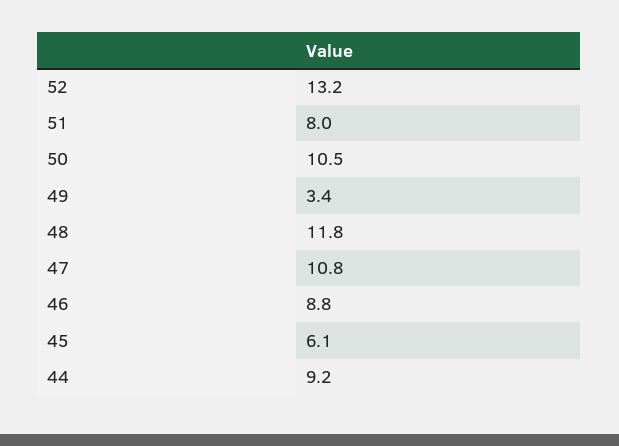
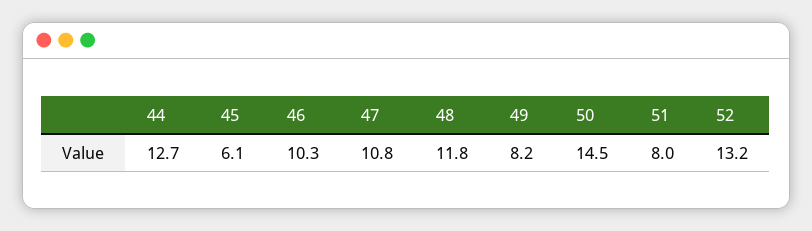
50: 10.5 -> 14.5
49: 3.4 -> 8.2
46: 8.8 -> 10.3
44: 9.2 -> 12.7

